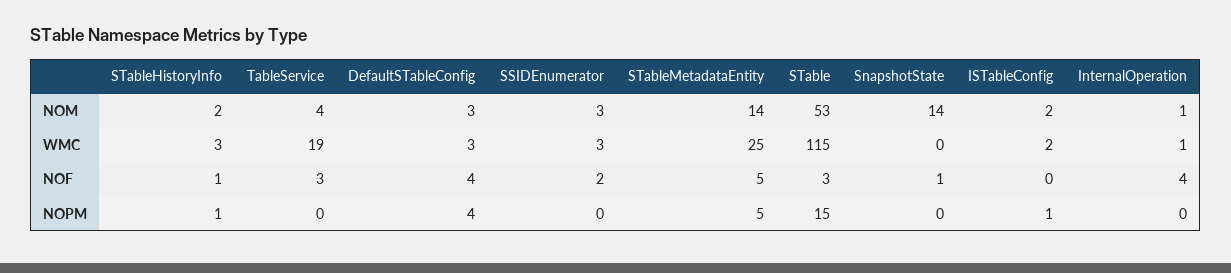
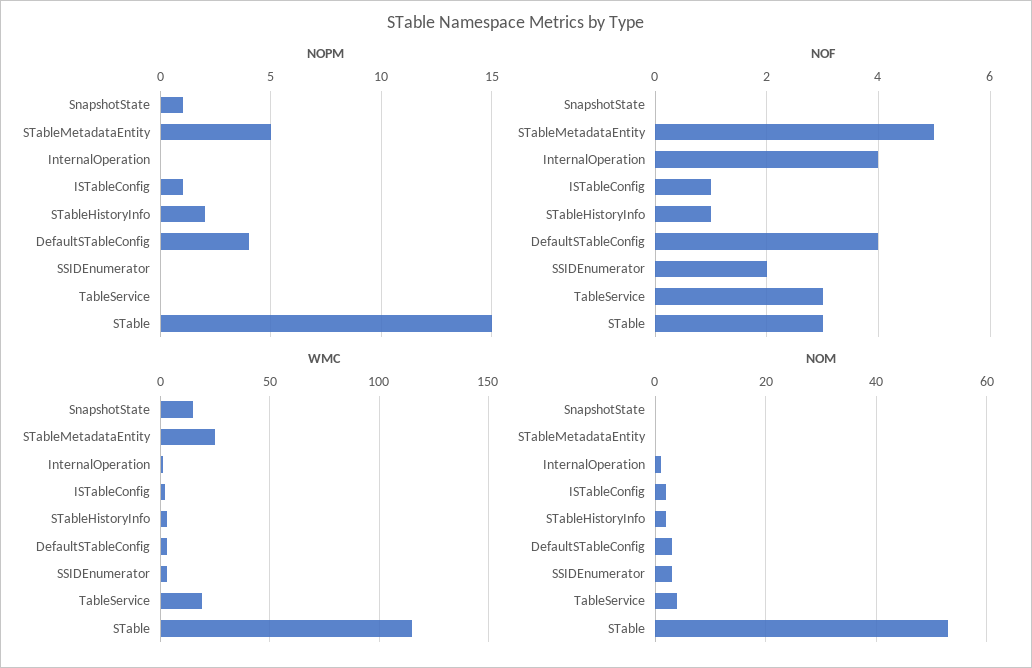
NOM, STableMetadataEntity: 14 -> 0
NOM, SnapshotState: 14 -> 0
WMC, SnapshotState: 0 -> 15
NOF, SnapshotState: 1 -> 0
NOF, ISTableConfig: 0 -> 1
NOPM, STableHistoryInfo: 1 -> 2
NOPM, SnapshotState: 0 -> 1

